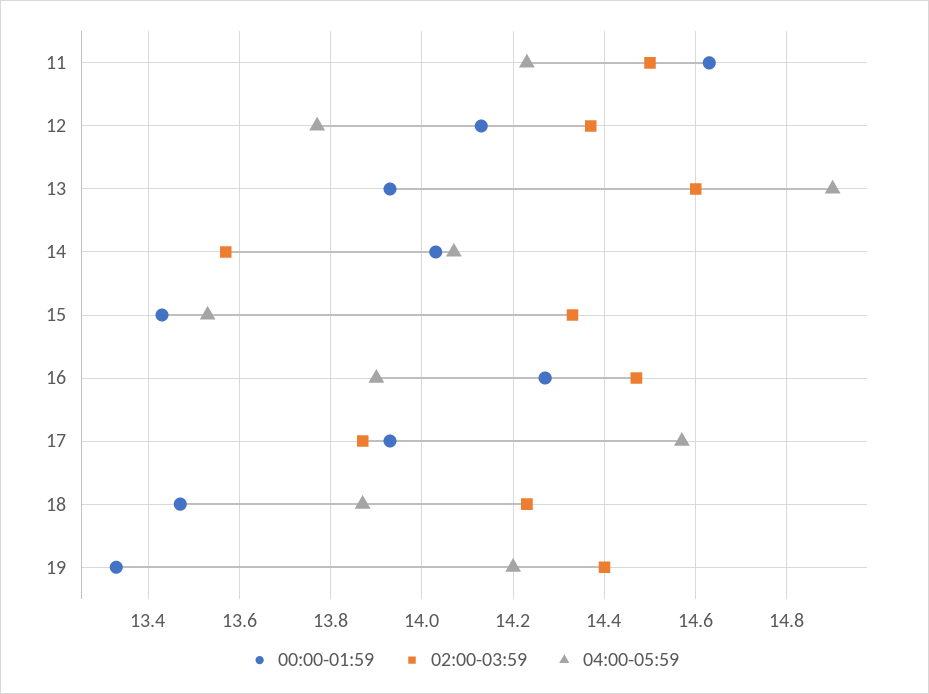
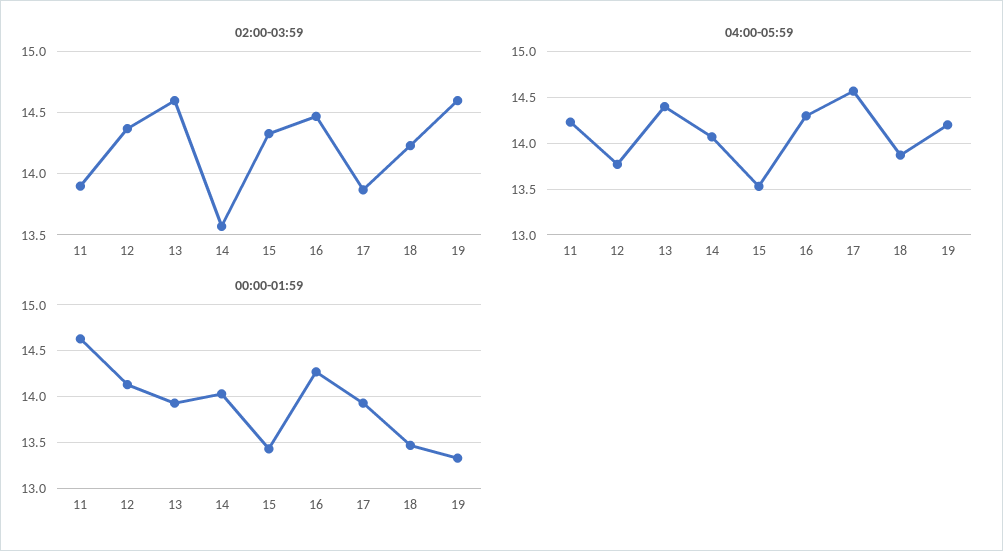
02:00-03:59, 11: 14.5 -> 13.9
04:00-05:59, 13: 14.9 -> 14.4
04:00-05:59, 16: 13.9 -> 14.3
02:00-03:59, 19: 14.4 -> 14.6

